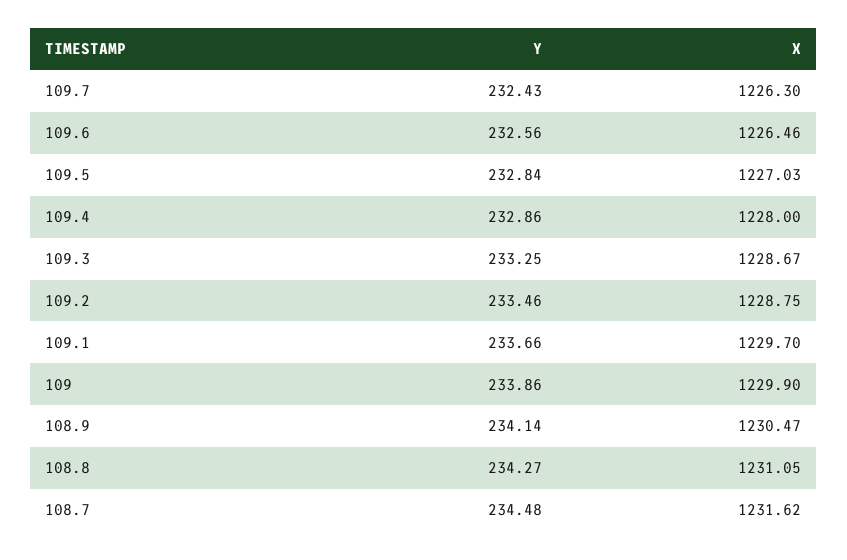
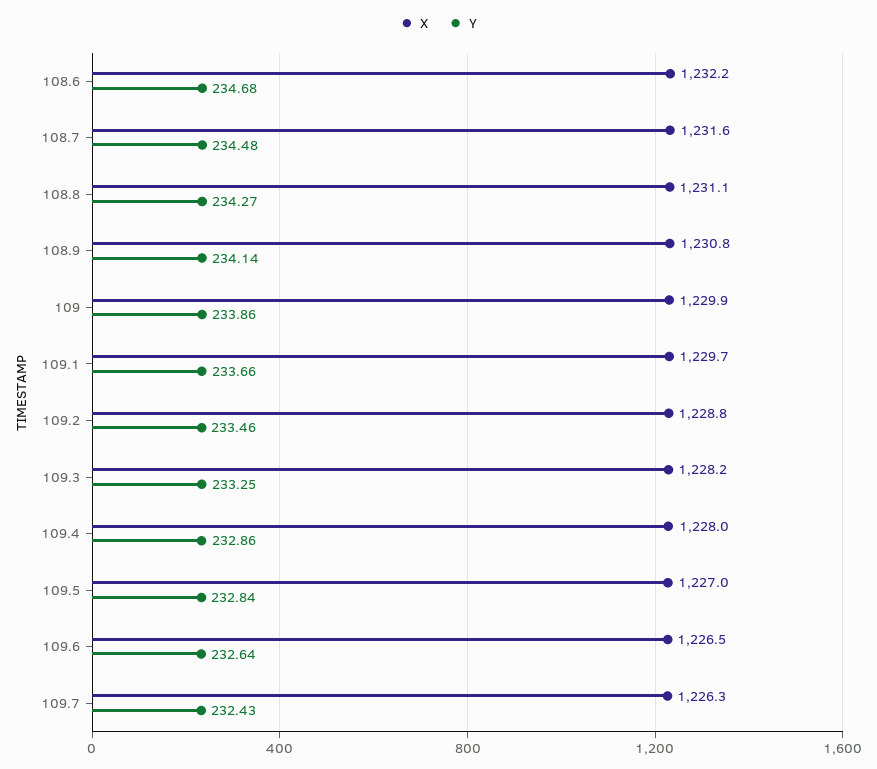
Y, 109.6: 232.56 -> 232.64
X, 109.3: 1228.67 -> 1228.2
X, 108.9: 1230.47 -> 1230.8
X, 108.6: none -> 1232.2
Y, 108.6: none -> 234.68

